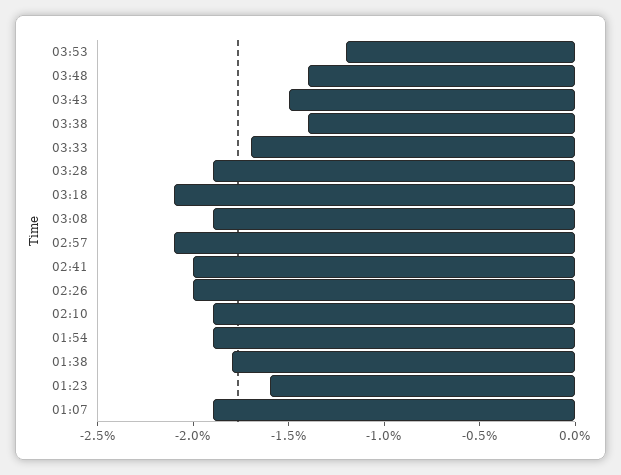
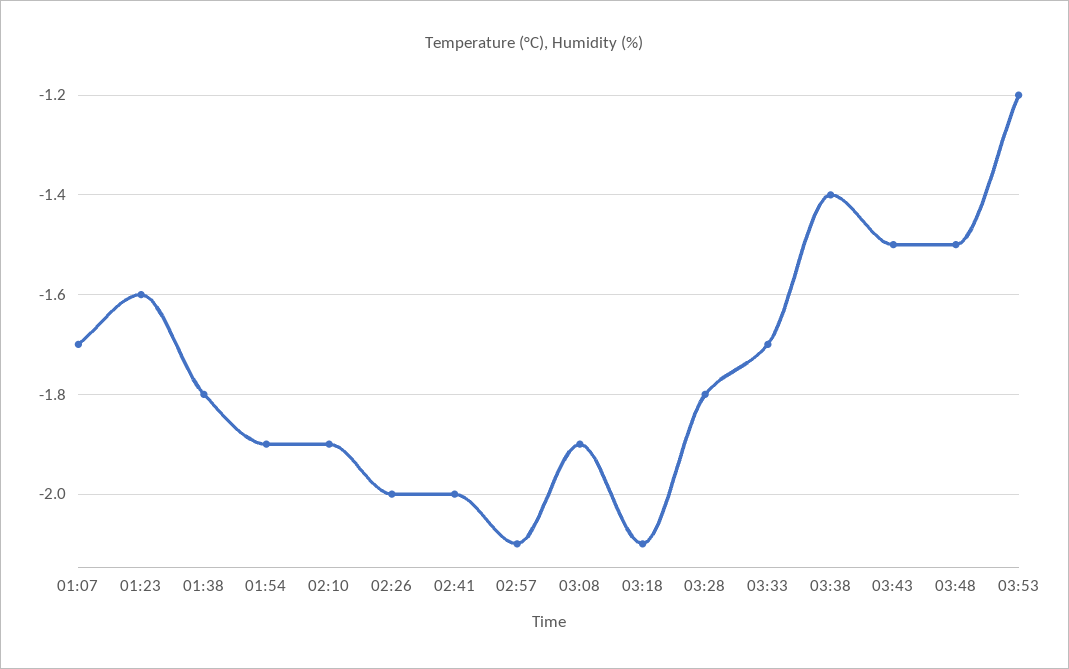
03:48: -1.4 -> -1.5
03:28: -1.9 -> -1.8
01:07: -1.9 -> -1.7

